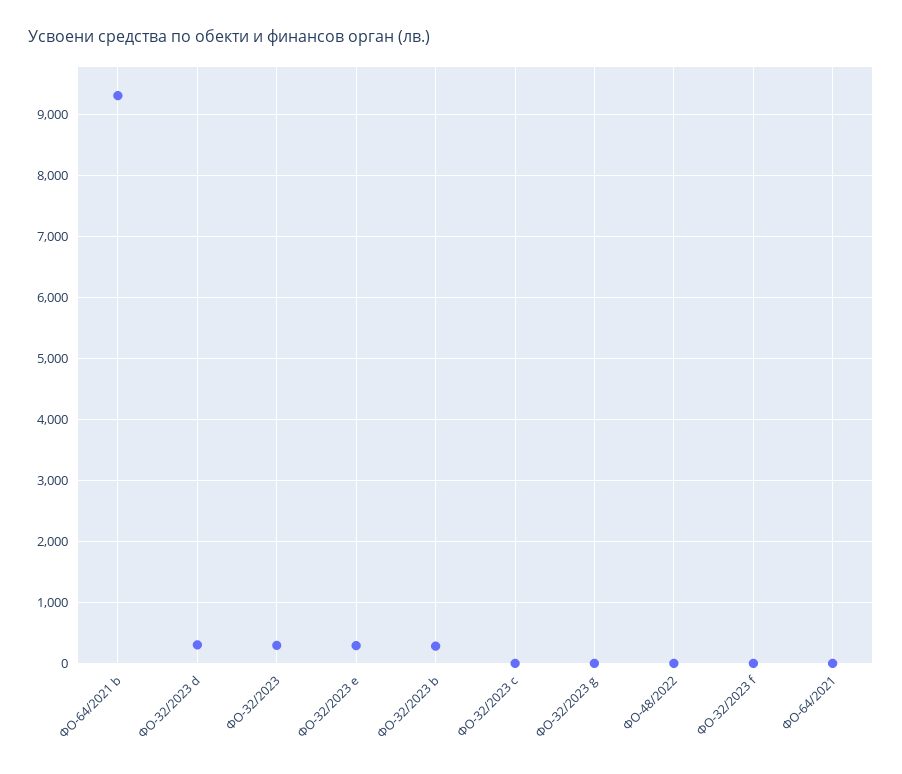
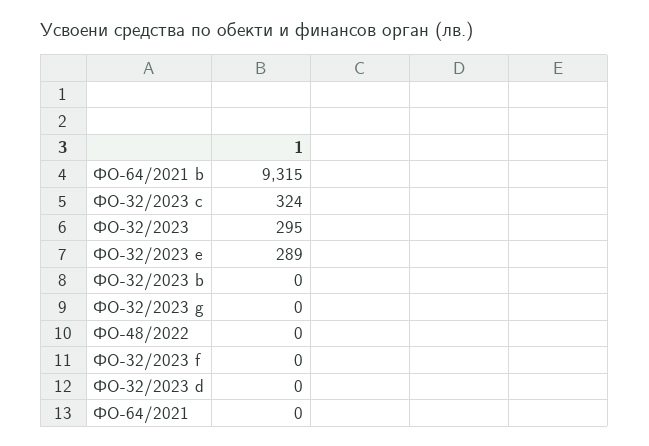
ФО-32/2023 d: 300 -> 0
ФО-32/2023 b: 300 -> 0
ФО-32/2023 c: 0 -> 324

